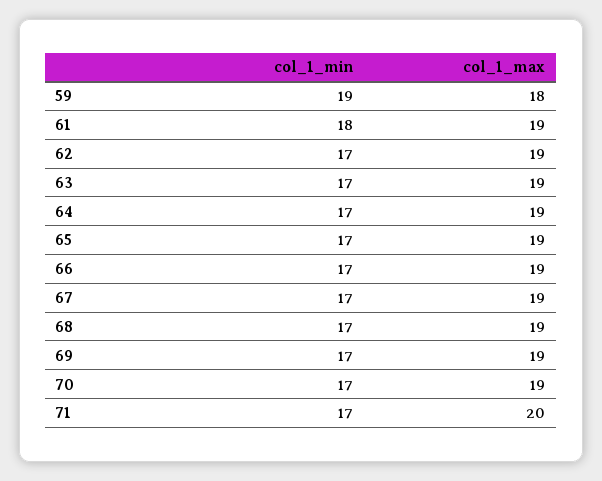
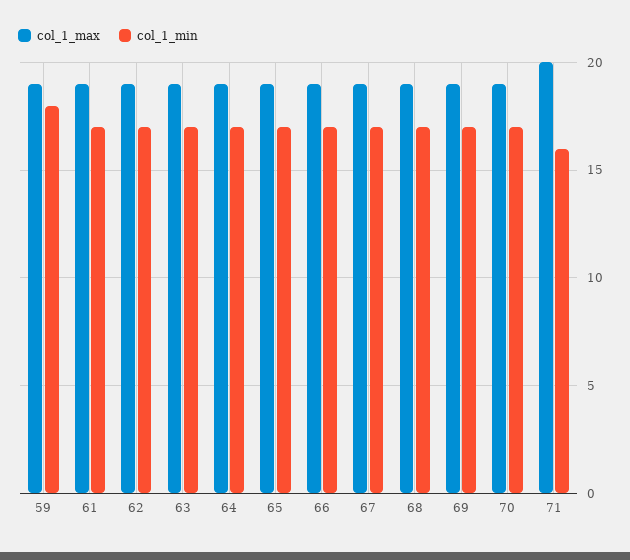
col_1_min, 59: 19 -> 18
col_1_max, 59: 18 -> 19
col_1_min, 61: 18 -> 17
col_1_min, 71: 17 -> 16

